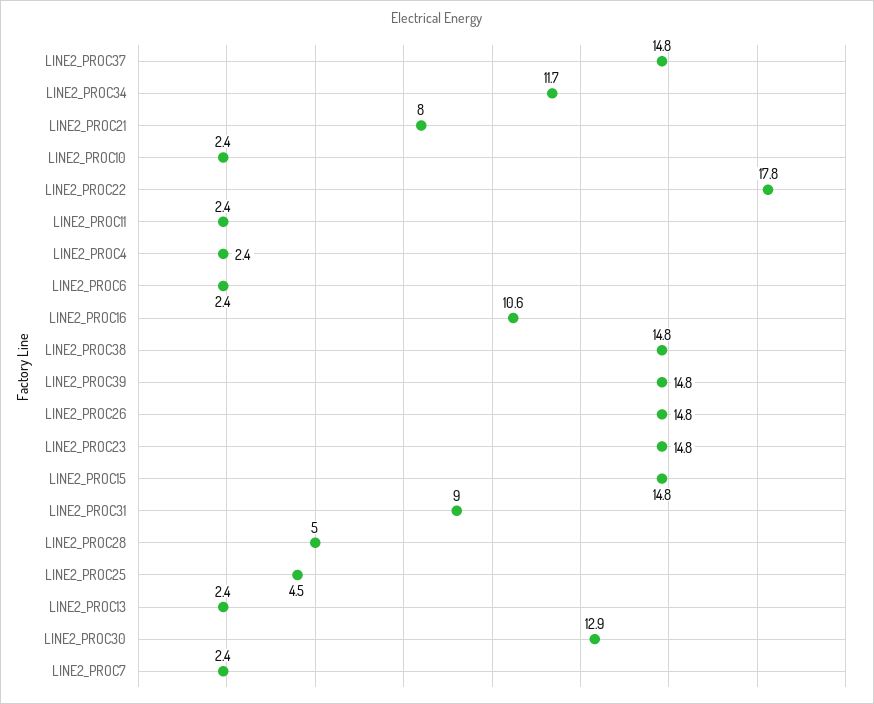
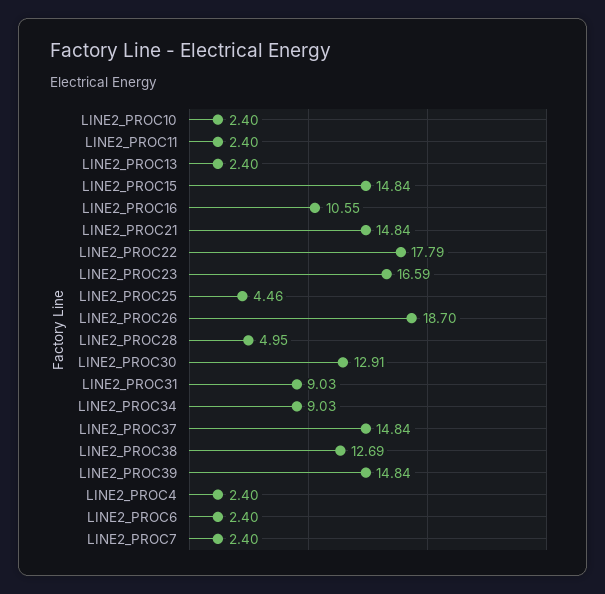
LINE2_PROC34: 11.7 -> 9.03
LINE2_PROC21: 8 -> 14.84
LINE2_PROC38: 14.8 -> 12.69
LINE2_PROC26: 14.8 -> 18.7
LINE2_PROC23: 14.8 -> 16.59

